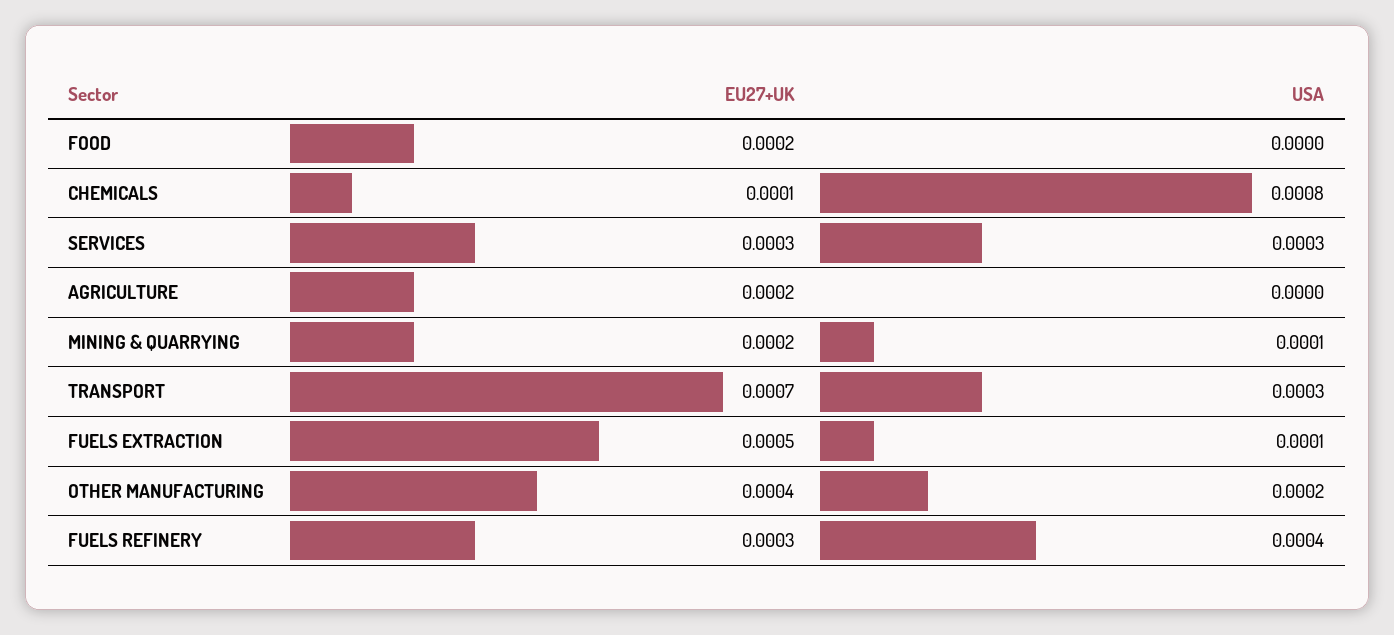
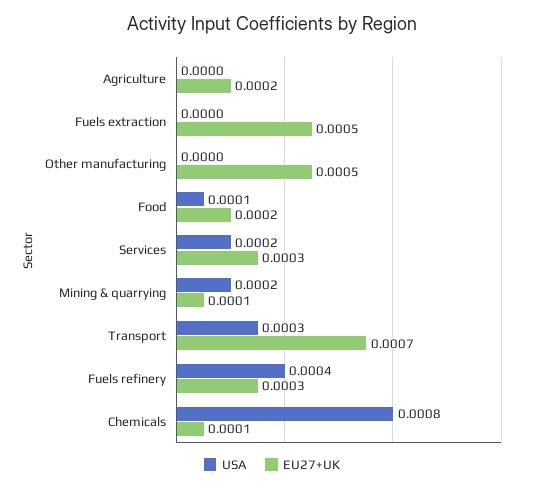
USA, FOOD: 0 -> 0.0001
USA, SERVICES: 0.0003 -> 0.0002
EU27+UK, MINING & QUARRYING: 0.0002 -> 0.0001
USA, MINING & QUARRYING: 0.0001 -> 0.0002
USA, FUELS EXTRACTION: 0.0001 -> 0
EU27+UK, OTHER MANUFACTURING: 0.0004 -> 0.0005
USA, OTHER MANUFACTURING: 0.0002 -> 0

